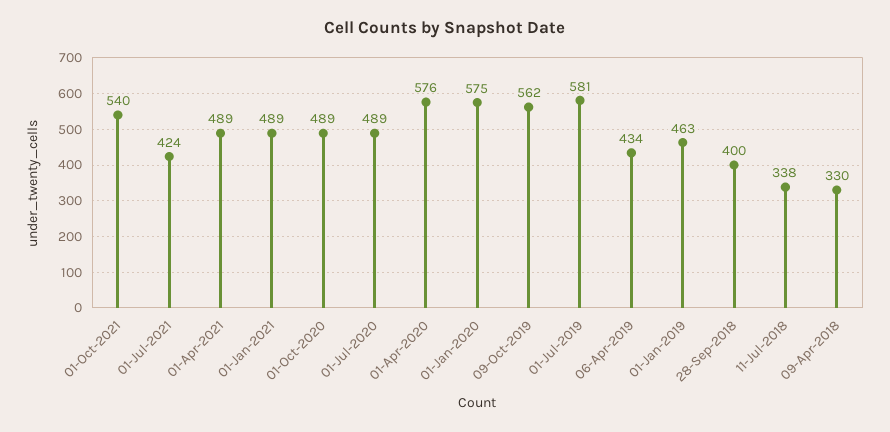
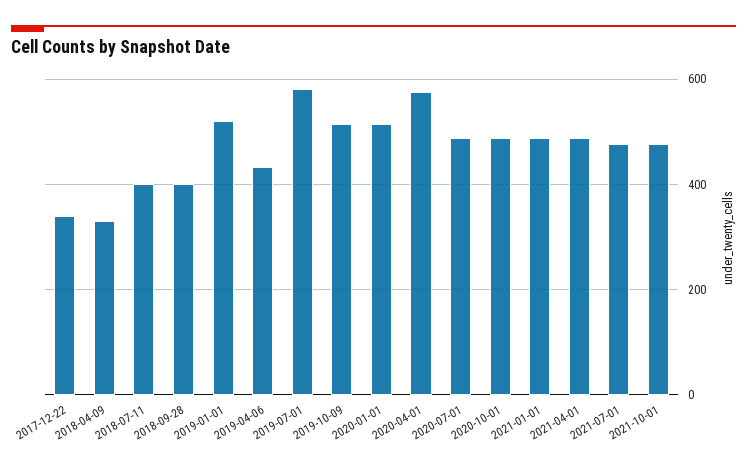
01-Oct-2021: 540 -> 480
01-Jul-2021: 424 -> 480
01-Jan-2020: 575 -> 520
09-Oct-2019: 562 -> 520
01-Jan-2019: 463 -> 520
11-Jul-2018: 338 -> 400
2017-12-22: none -> 340

